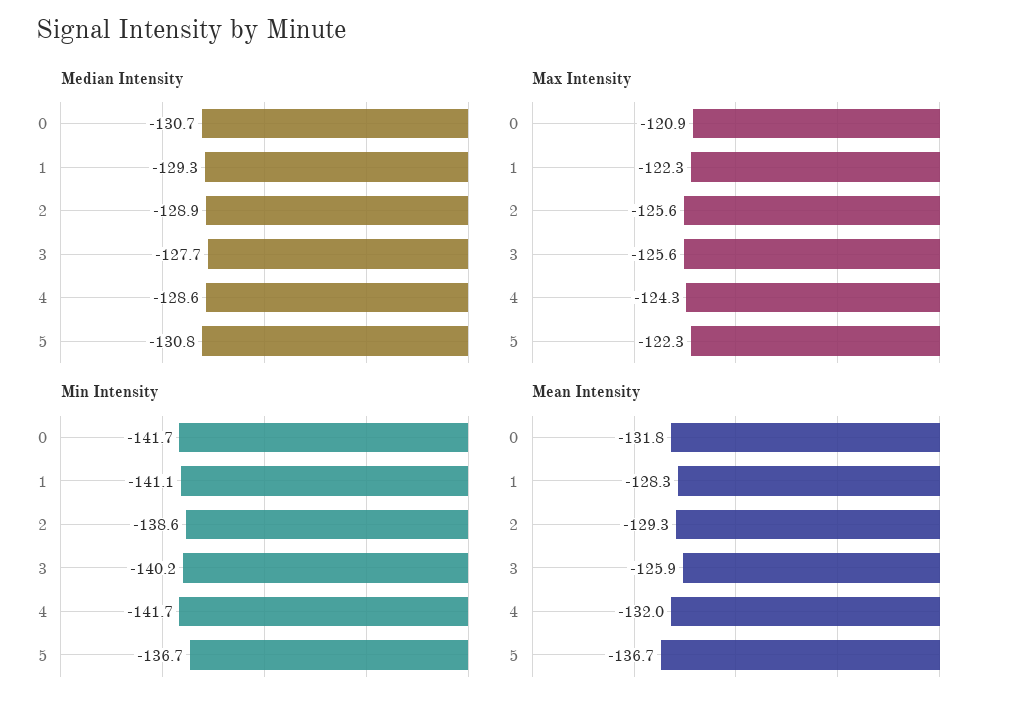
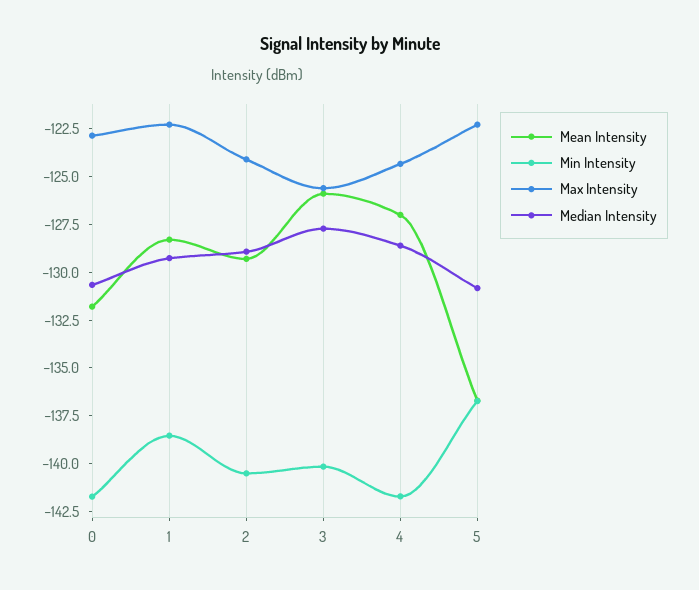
Max Intensity, 0: -120.9 -> -123
Max Intensity, 2: -125.6 -> -124
Min Intensity, 1: -141.1 -> -138.5
Min Intensity, 2: -138.6 -> -140.5
Mean Intensity, 4: -132 -> -127

